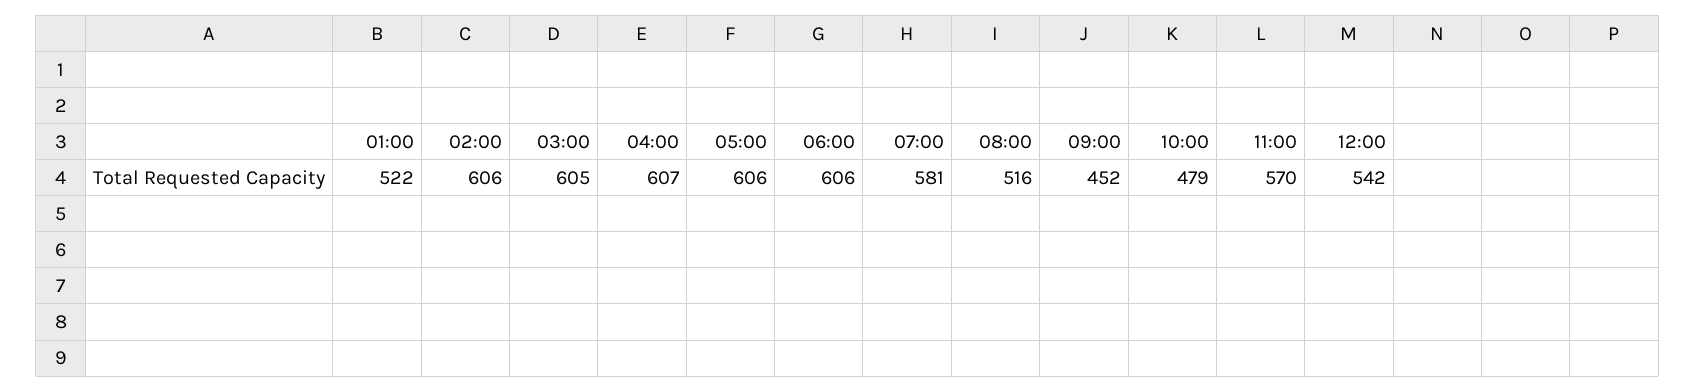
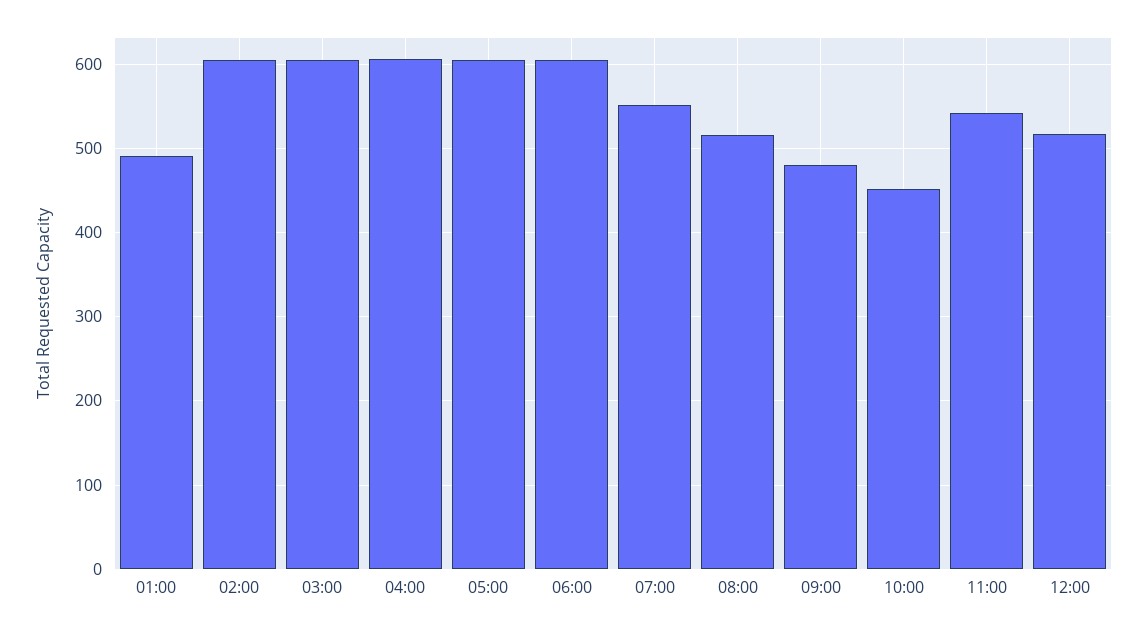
01:00: 522 -> 490
07:00: 581 -> 550
09:00: 452 -> 480
10:00: 479 -> 450
11:00: 570 -> 540
12:00: 542 -> 520

